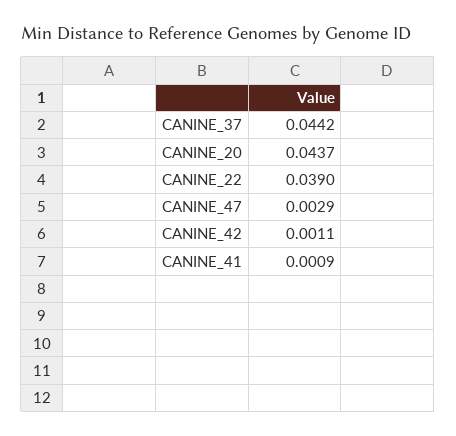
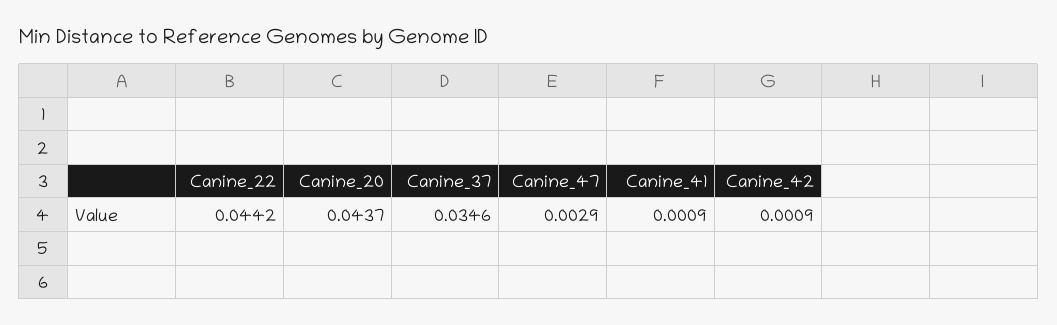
CANINE_37: 0.0442 -> 0.0346
CANINE_22: 0.039 -> 0.0442
CANINE_42: 0.0011 -> 0.0009

